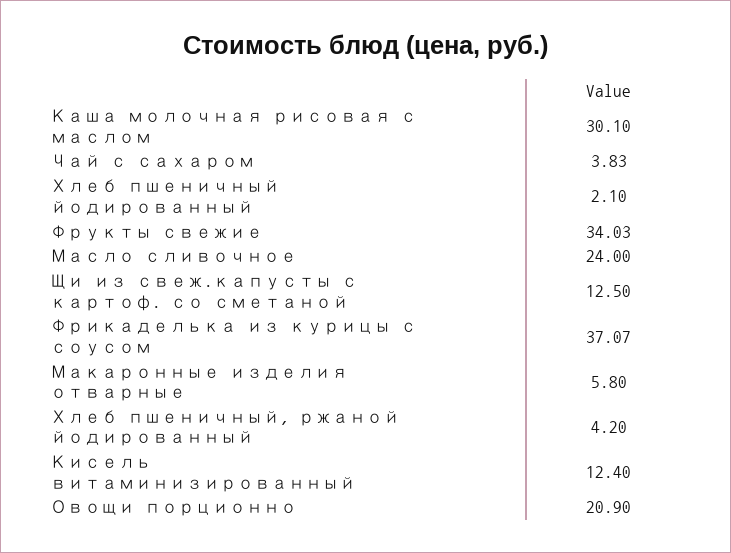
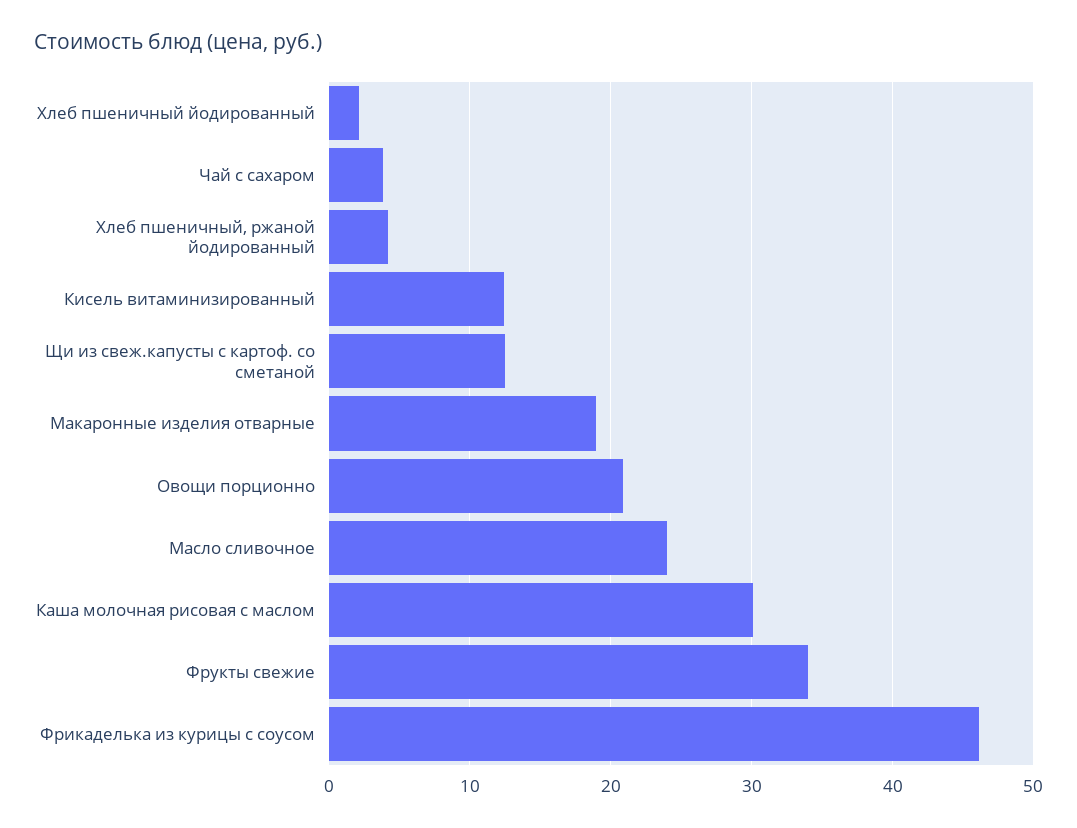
Фрикаделька из курицы с соусом: 37.07 -> 46
Макаронные изделия отварные: 5.8 -> 19

